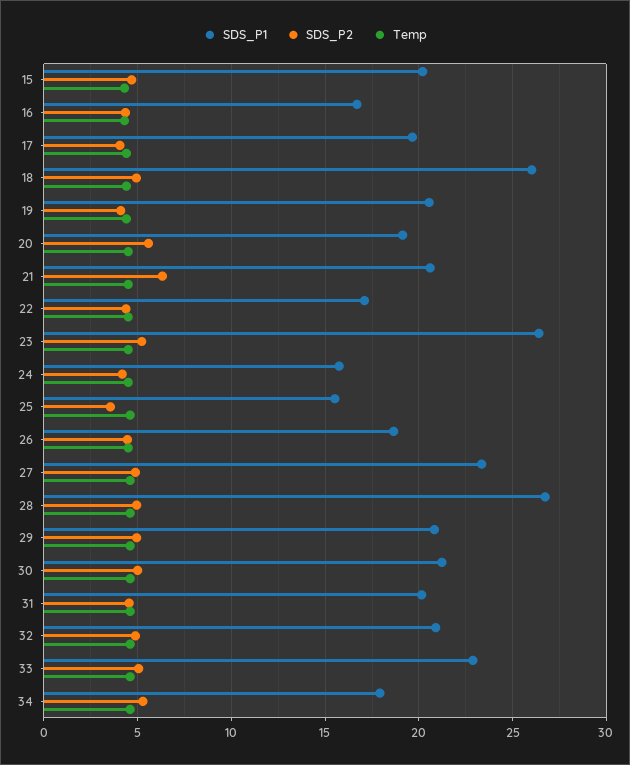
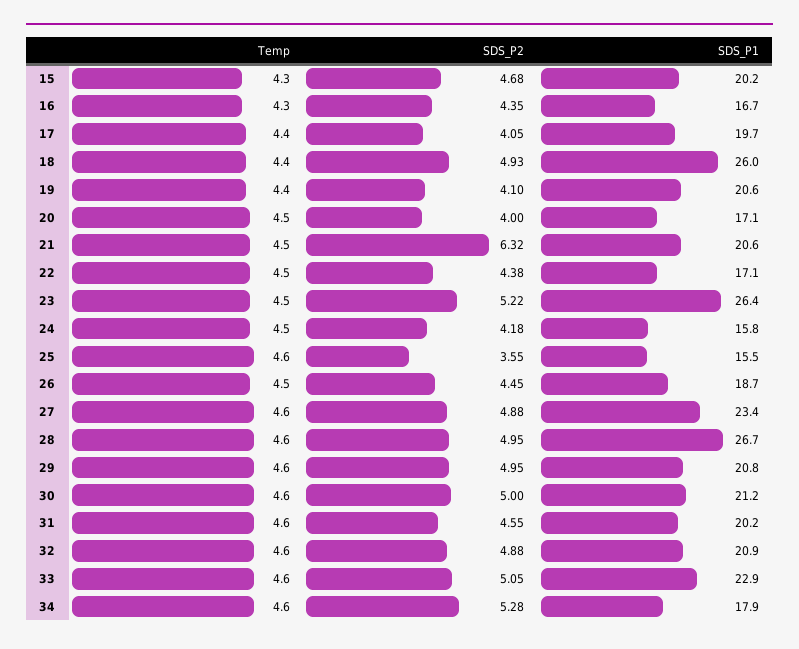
SDS_P1, 20: 19 -> 17.1
SDS_P2, 20: 5.5 -> 4

